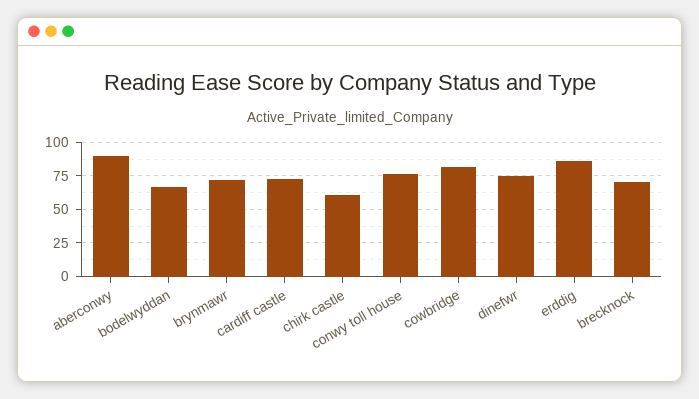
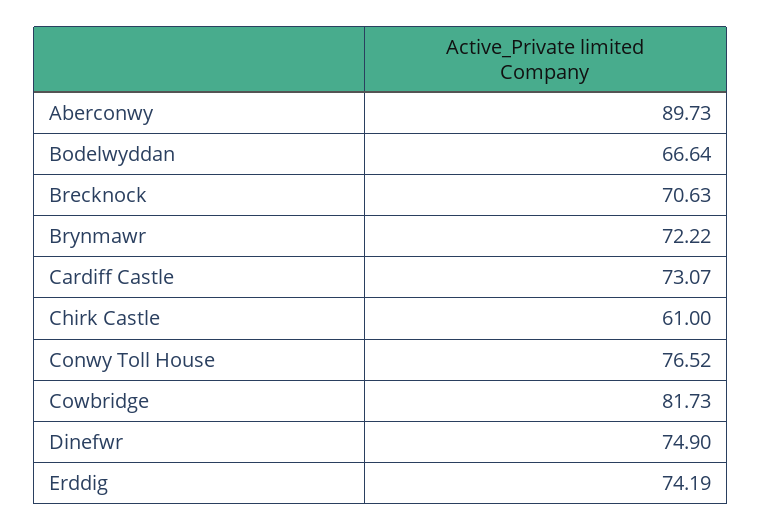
erddig: 85 -> 74.19

